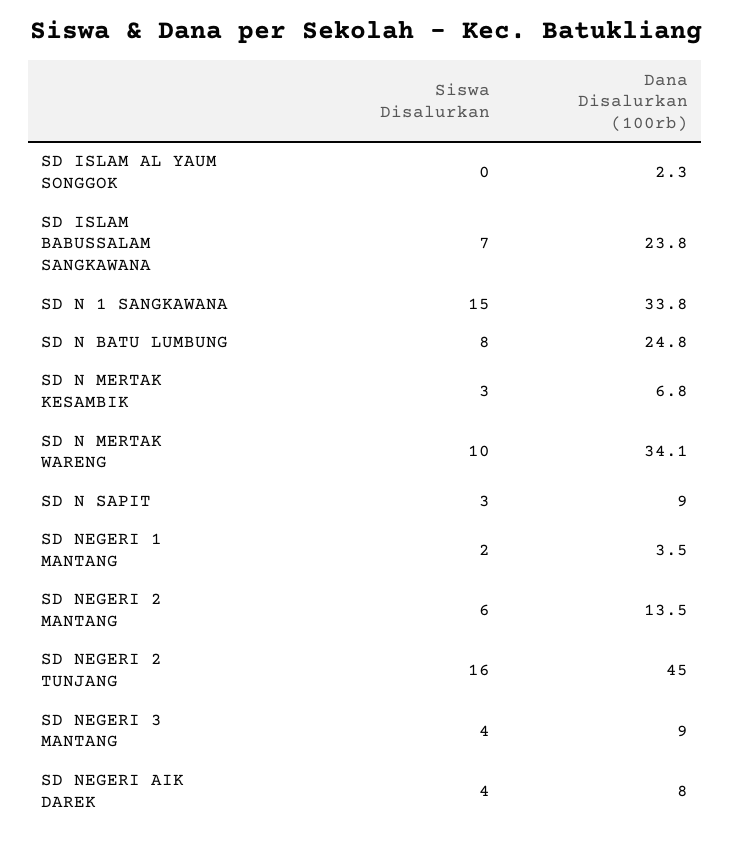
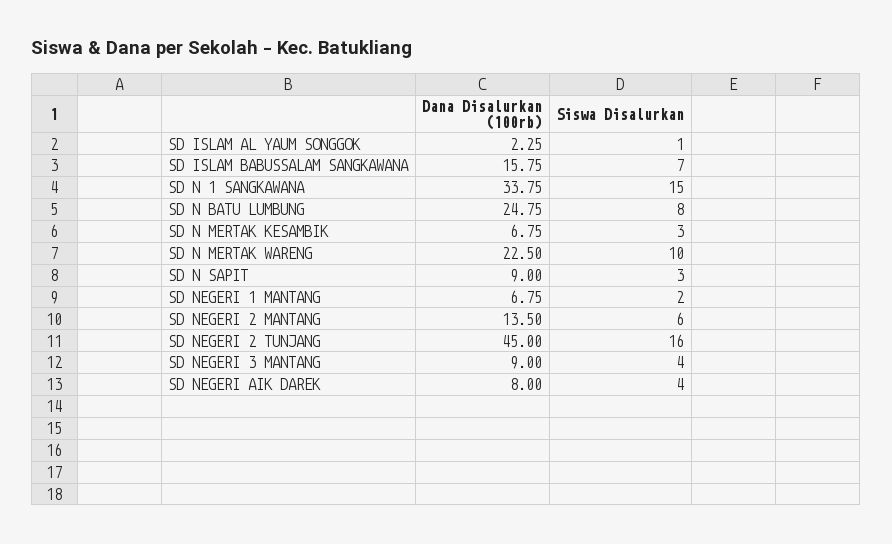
Siswa Disalurkan, SD ISLAM AL YAUM SONGGOK: 0 -> 1
Dana Disalurkan (100rb), SD ISLAM BABUSSALAM SANGKAWANA: 23.8 -> 15.75
Dana Disalurkan (100rb), SD N MERTAK WARENG: 34.1 -> 22.5
Dana Disalurkan (100rb), SD NEGERI 1 MANTANG: 3.5 -> 6.75

